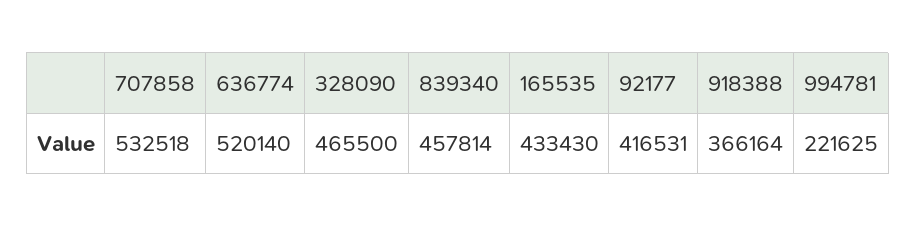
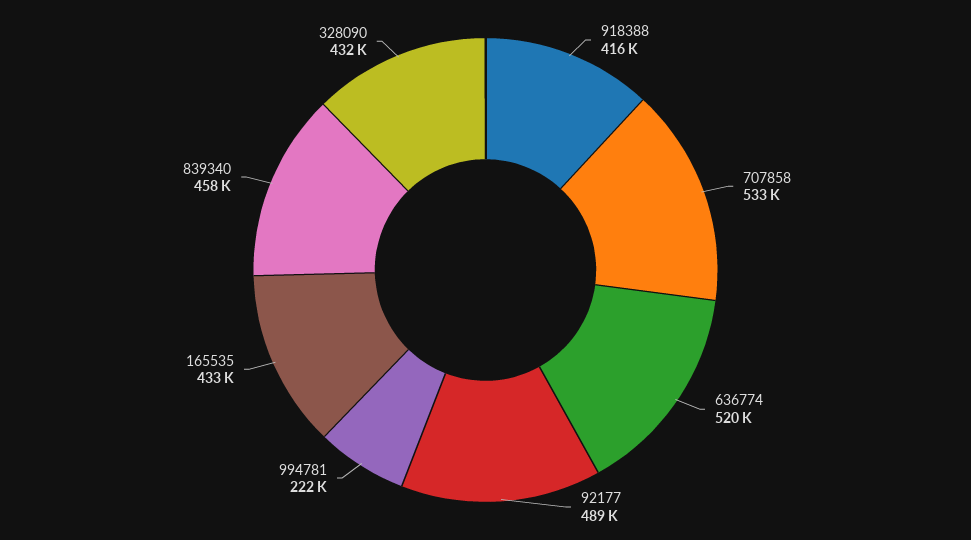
328090: 465500 -> 432000
92177: 416531 -> 489000
918388: 366164 -> 416000

